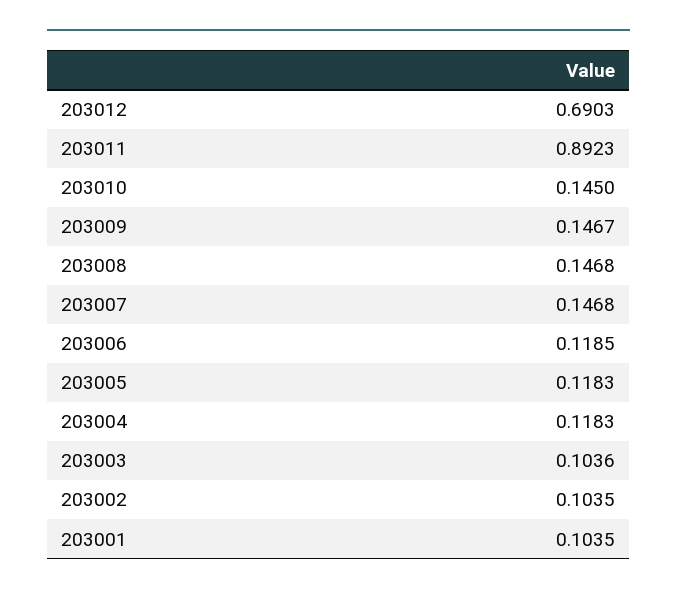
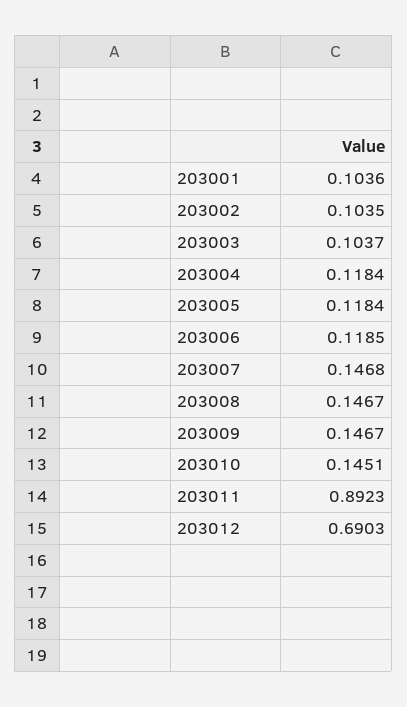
203010: 0.145 -> 0.1451
203008: 0.1468 -> 0.1467
203005: 0.1183 -> 0.1184
203004: 0.1183 -> 0.1184
203003: 0.1036 -> 0.1037
203001: 0.1035 -> 0.1036

